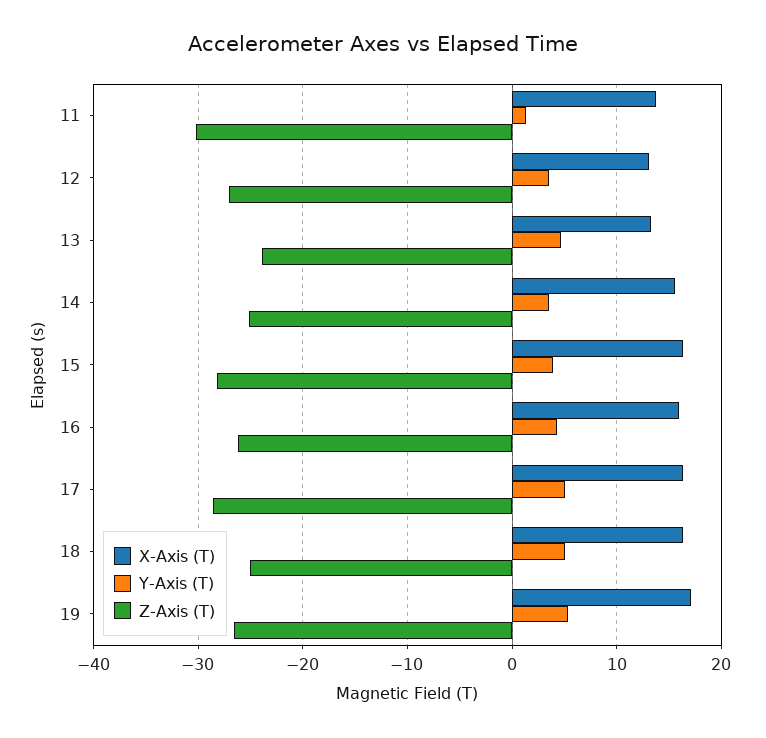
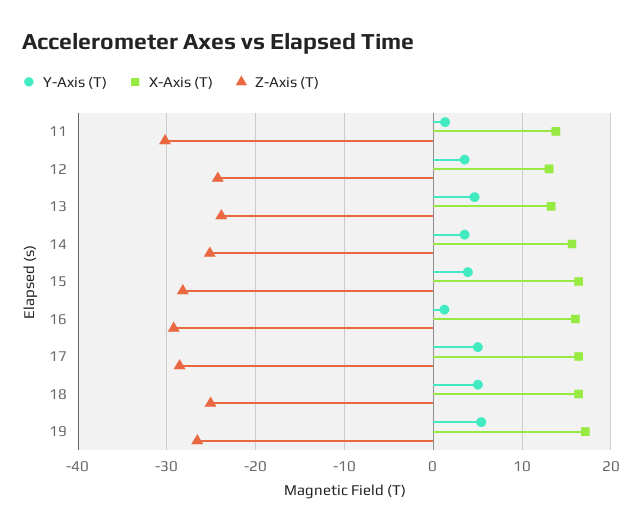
Z-Axis (T), 12: -27 -> -24
Y-Axis (T), 16: 4 -> 1
Z-Axis (T), 16: -26 -> -29

